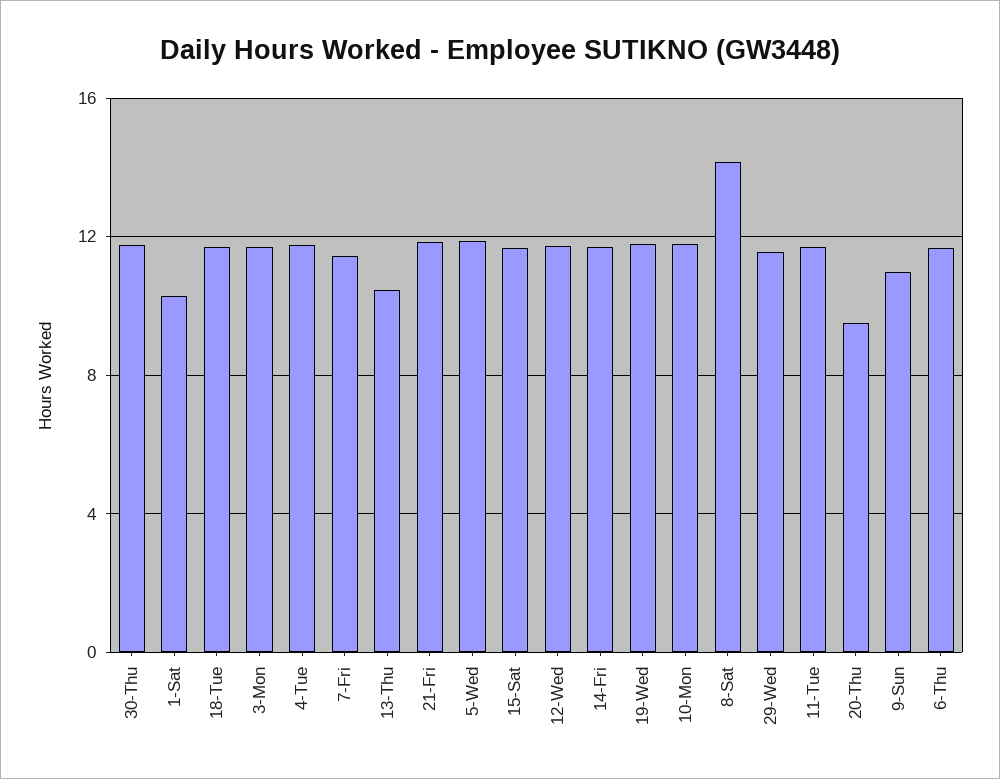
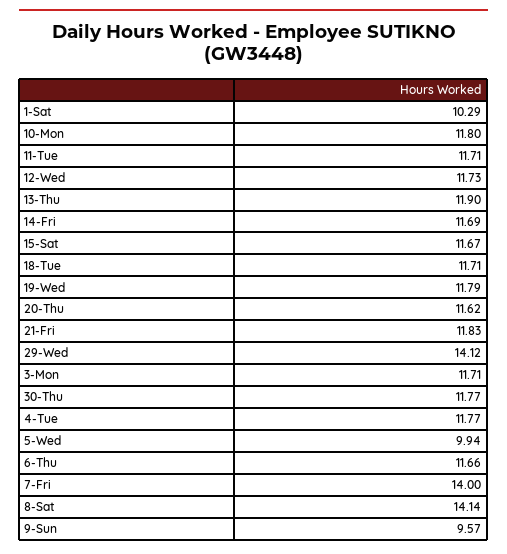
7-Fri: 11.5 -> 14
13-Thu: 10.5 -> 11.9
5-Wed: 12 -> 9.94
29-Wed: 11.5 -> 14.12
20-Thu: 9.5 -> 11.62
9-Sun: 11 -> 9.57

